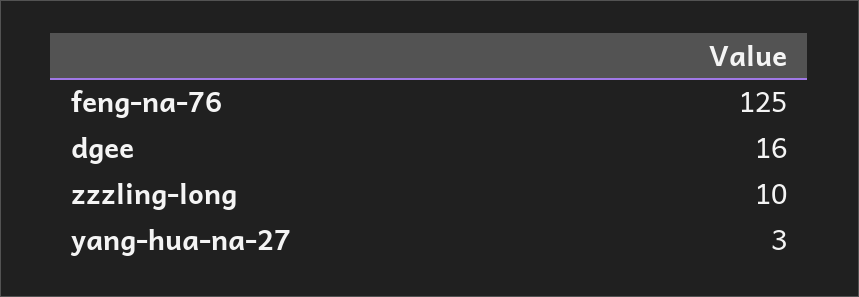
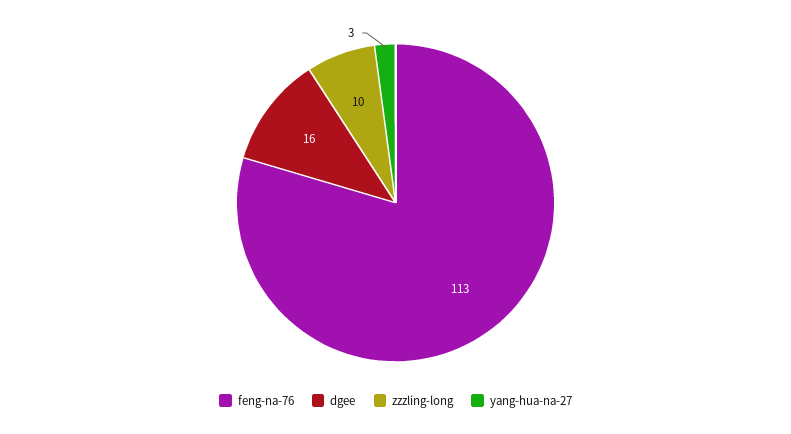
feng-na-76: 125 -> 113

